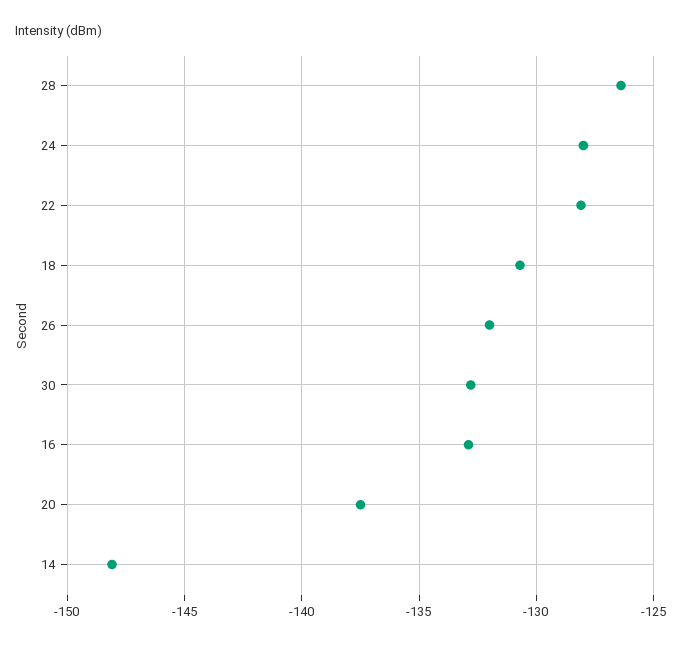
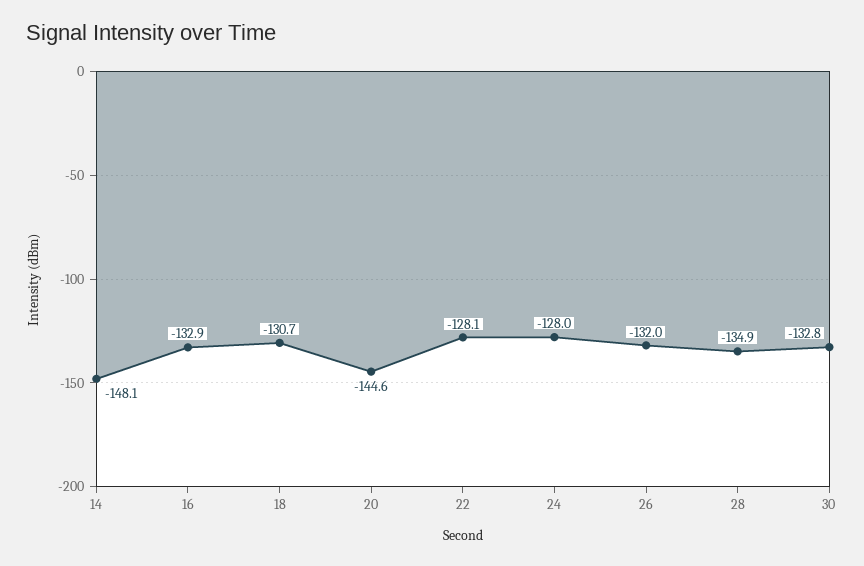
28: -126.5 -> -134.9
20: -137.5 -> -144.6

